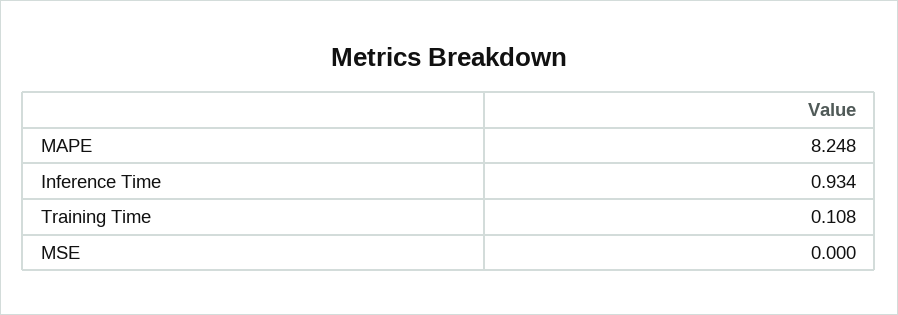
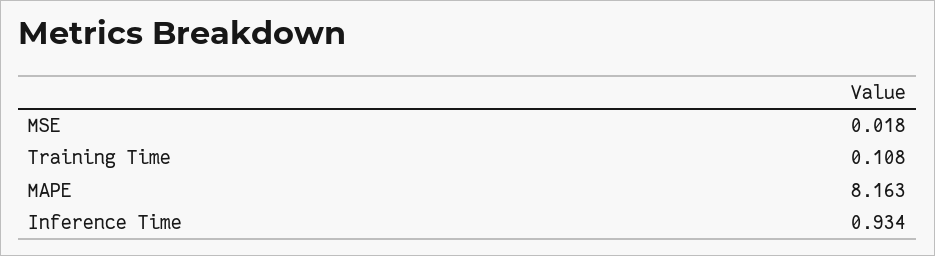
MAPE: 8.248 -> 8.163
MSE: 0 -> 0.018

